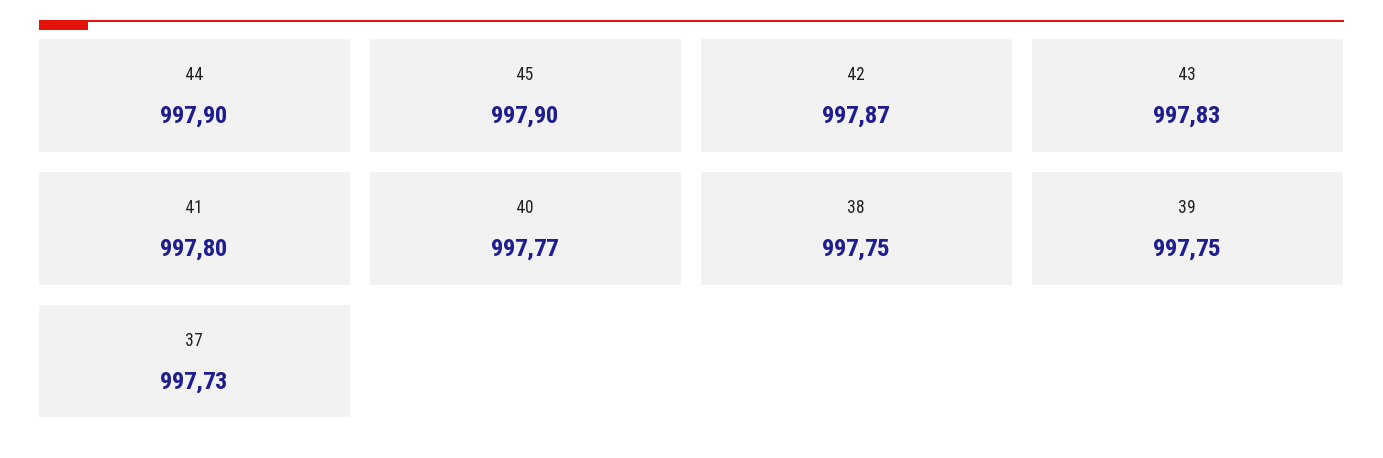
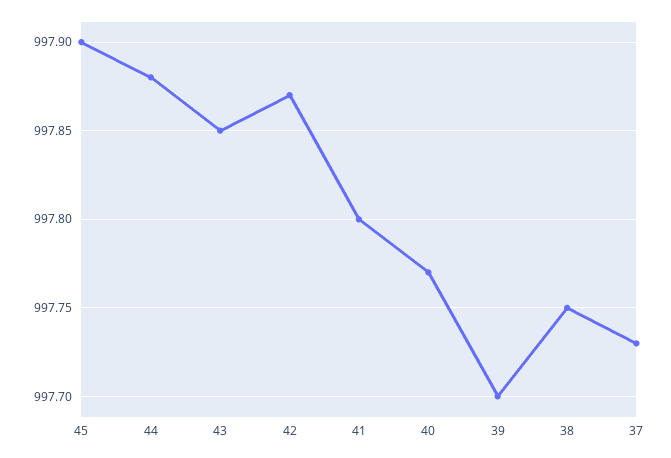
44: 997.9 -> 997.88
43: 997.83 -> 997.85
39: 997.75 -> 997.7

